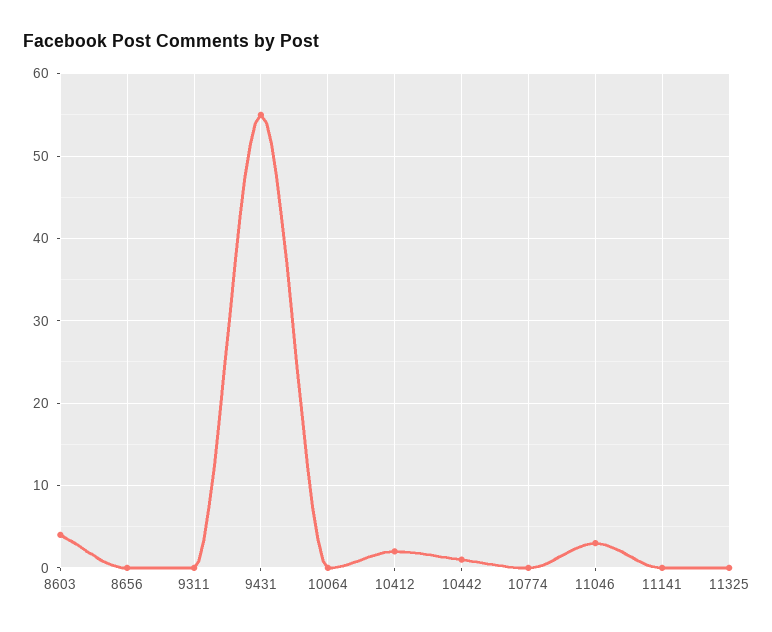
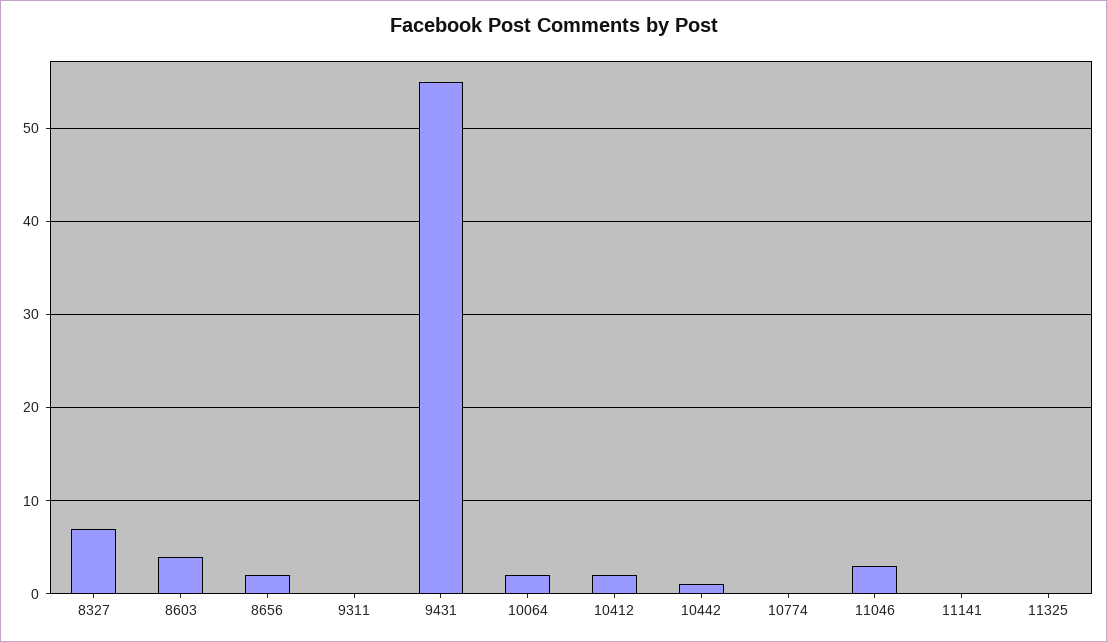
8656: 0 -> 2
10064: 0 -> 2
8327: none -> 7

